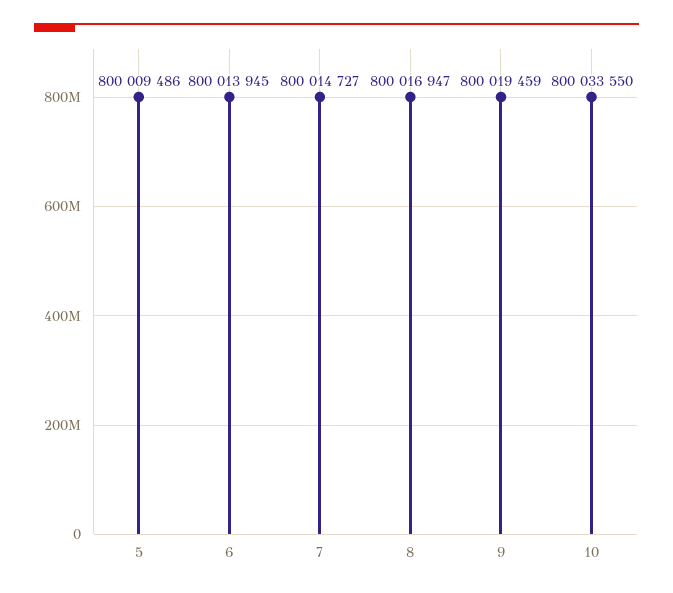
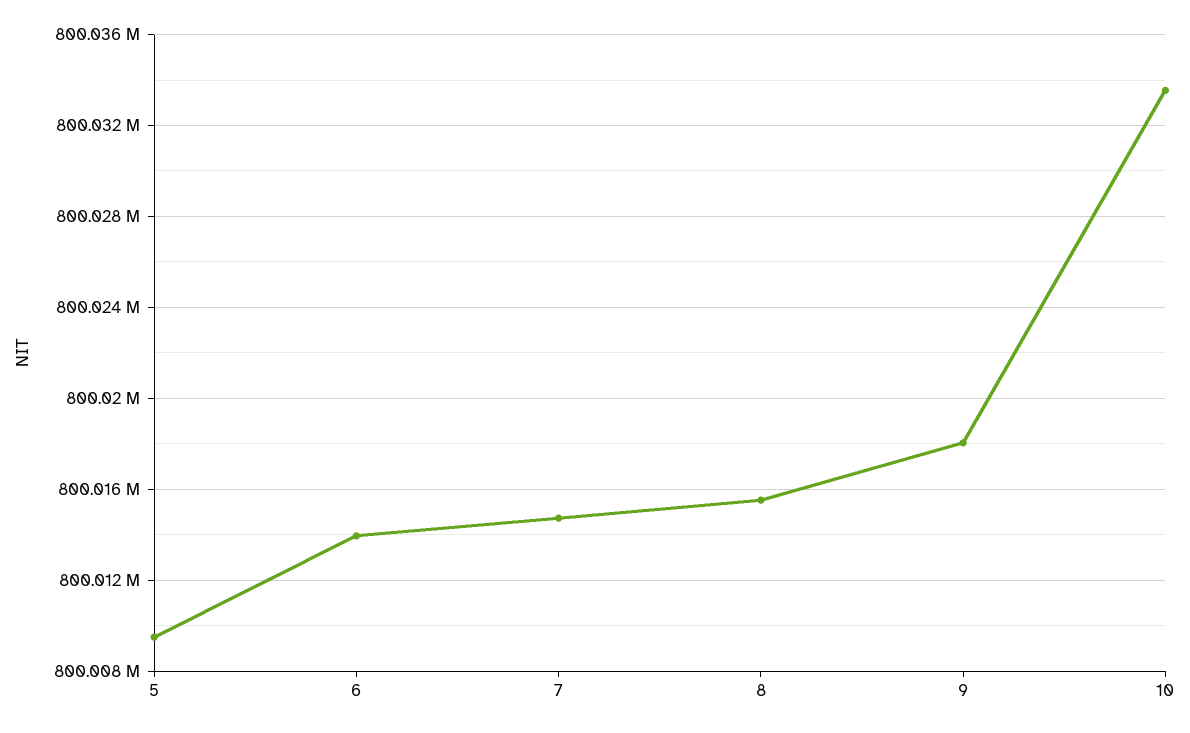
8: 800016947 -> 800015500
9: 800019459 -> 800018000

